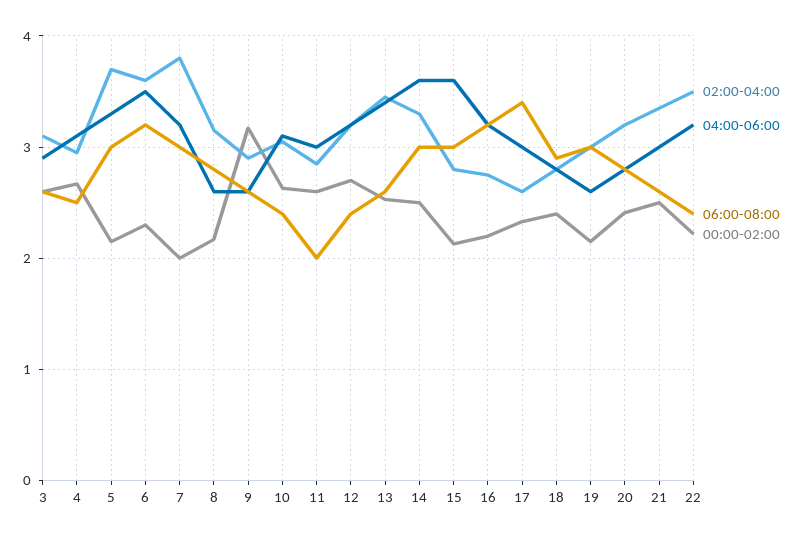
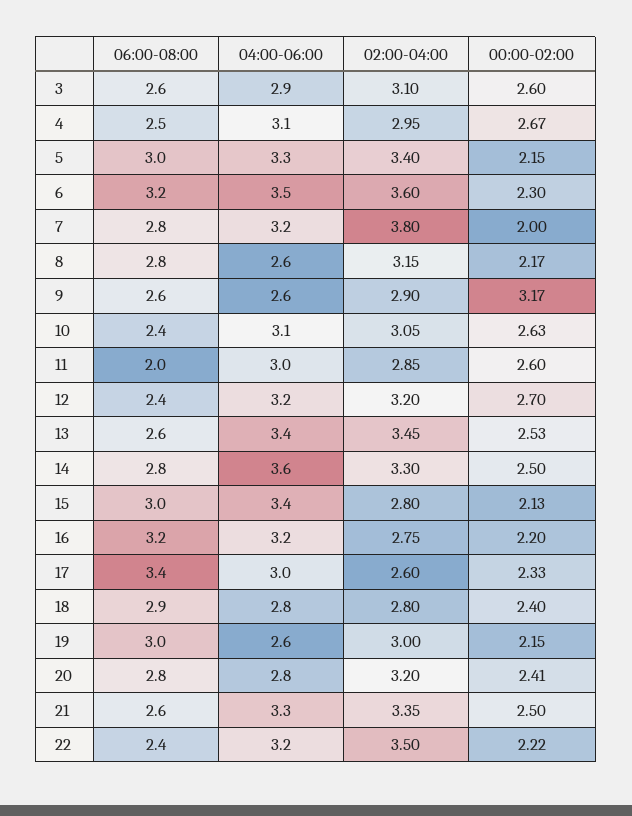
02:00-04:00, 5: 3.7 -> 3.4
06:00-08:00, 7: 3 -> 2.8
06:00-08:00, 14: 3 -> 2.8
04:00-06:00, 15: 3.6 -> 3.4
04:00-06:00, 21: 3 -> 3.3

